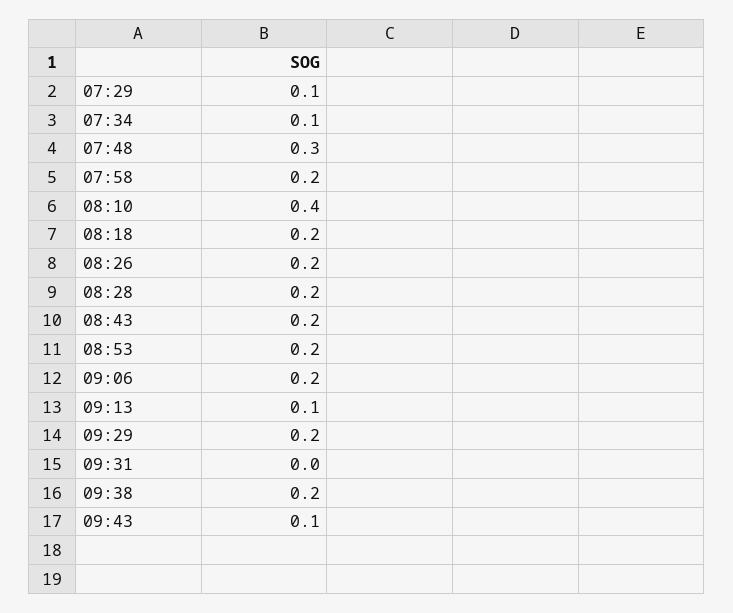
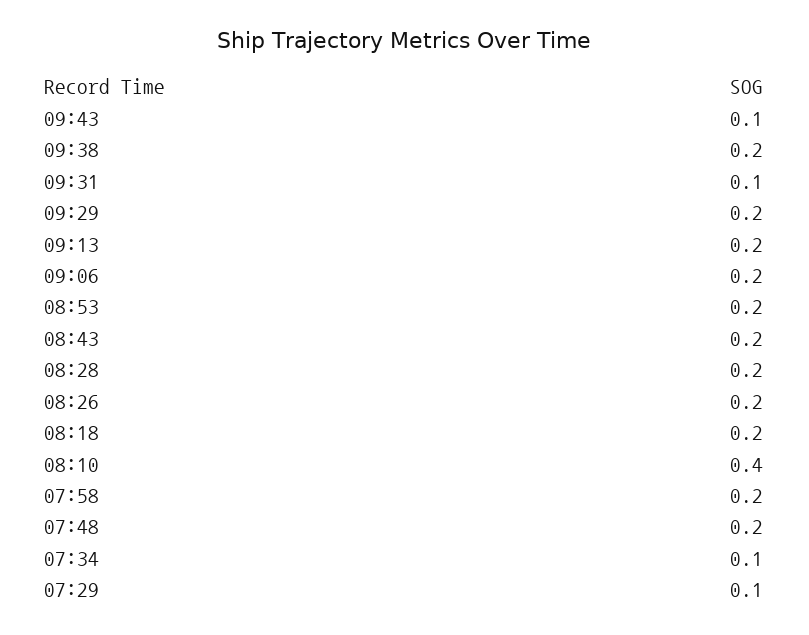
07:48: 0.3 -> 0.2
09:13: 0.1 -> 0.2
09:31: 0 -> 0.1

